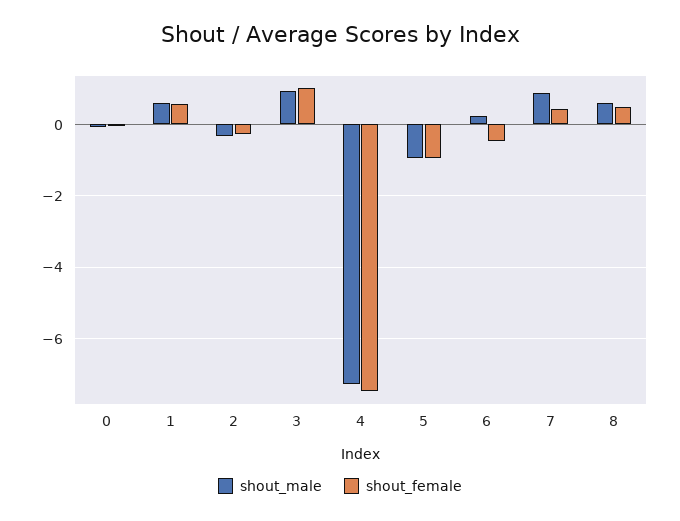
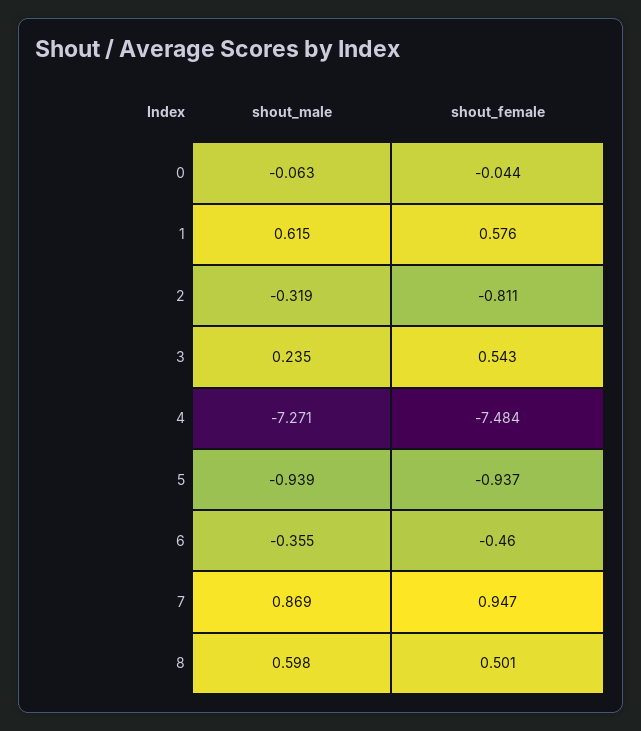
shout_female, 2: -0.2 -> -0.811
shout_male, 3: 1 -> 0.235
shout_female, 3: 1 -> 0.543
shout_male, 6: 0.2 -> -0.355
shout_female, 7: 0.4 -> 0.947

